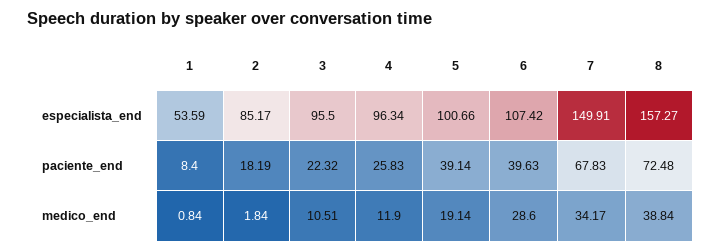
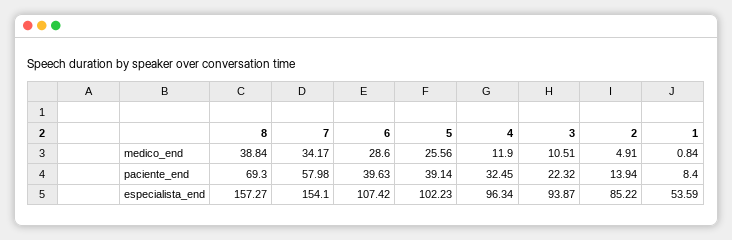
2, especialista_end: 85.17 -> 85.22
3, especialista_end: 95.5 -> 93.87
5, especialista_end: 100.66 -> 102.23
7, especialista_end: 149.91 -> 154.1
2, paciente_end: 18.19 -> 13.94
4, paciente_end: 25.83 -> 32.45
7, paciente_end: 67.83 -> 57.98
8, paciente_end: 72.48 -> 69.3
2, medico_end: 1.84 -> 4.91
5, medico_end: 19.14 -> 25.56

